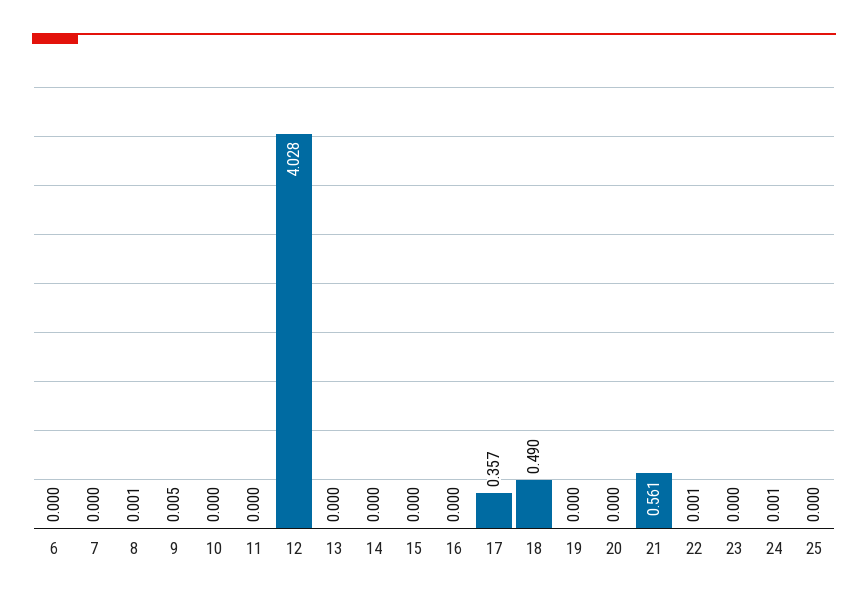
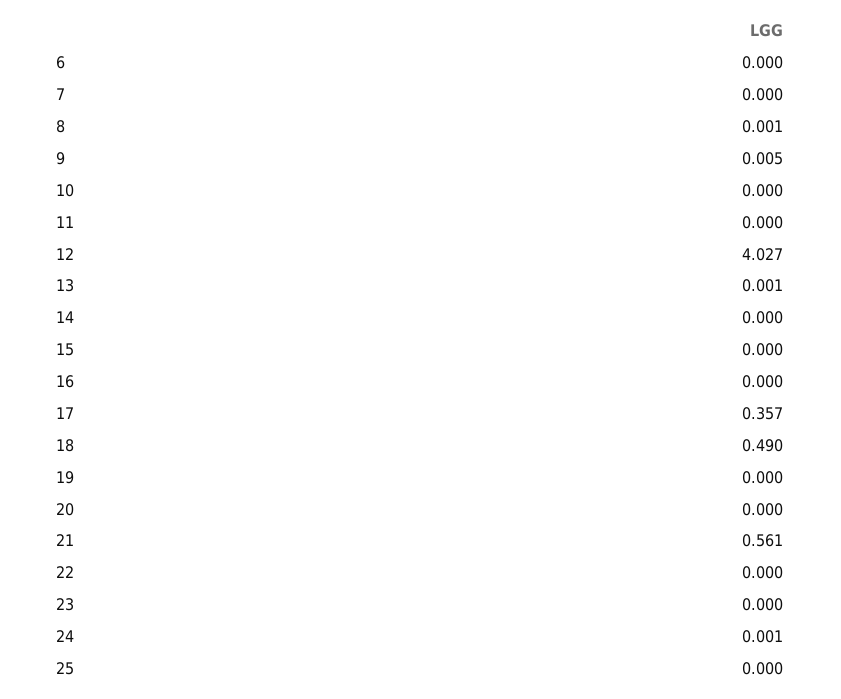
12: 4.028 -> 4.027
13: 0 -> 0.001
22: 0.001 -> 0

